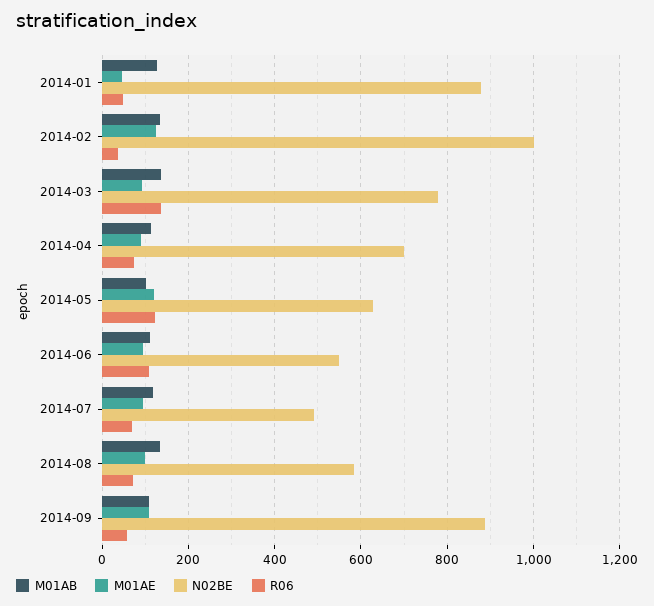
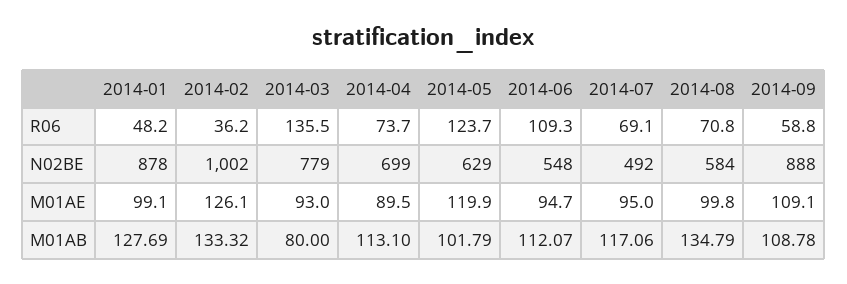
M01AE, 2014-01: 40 -> 99.1
M01AB, 2014-03: 140 -> 80

